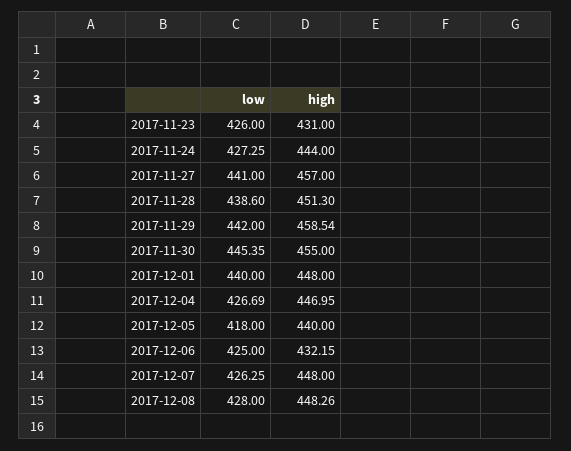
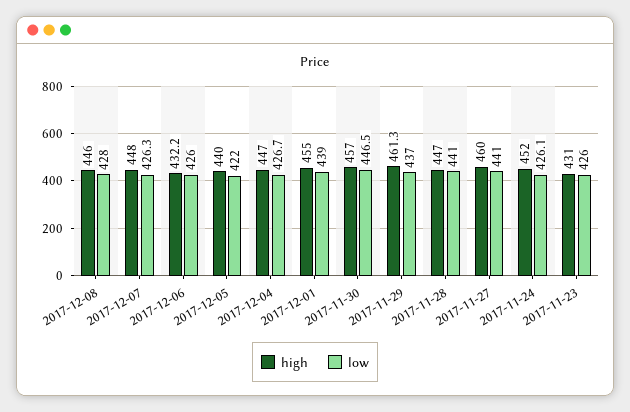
low, 2017-11-24: 427.25 -> 426.1
high, 2017-11-24: 444 -> 452
high, 2017-11-27: 457 -> 460
low, 2017-11-28: 438.6 -> 441
high, 2017-11-28: 451.3 -> 447
low, 2017-11-29: 442 -> 437
high, 2017-11-29: 458.54 -> 461.3
low, 2017-11-30: 445.35 -> 446.5
high, 2017-11-30: 455 -> 457
low, 2017-12-01: 440 -> 439
high, 2017-12-01: 448 -> 455
low, 2017-12-05: 418 -> 422
low, 2017-12-06: 425 -> 426
high, 2017-12-08: 448.26 -> 446

